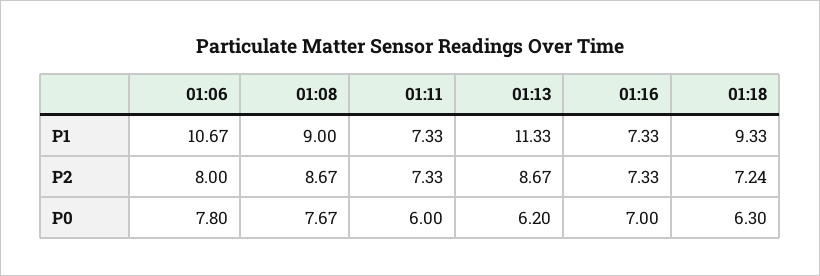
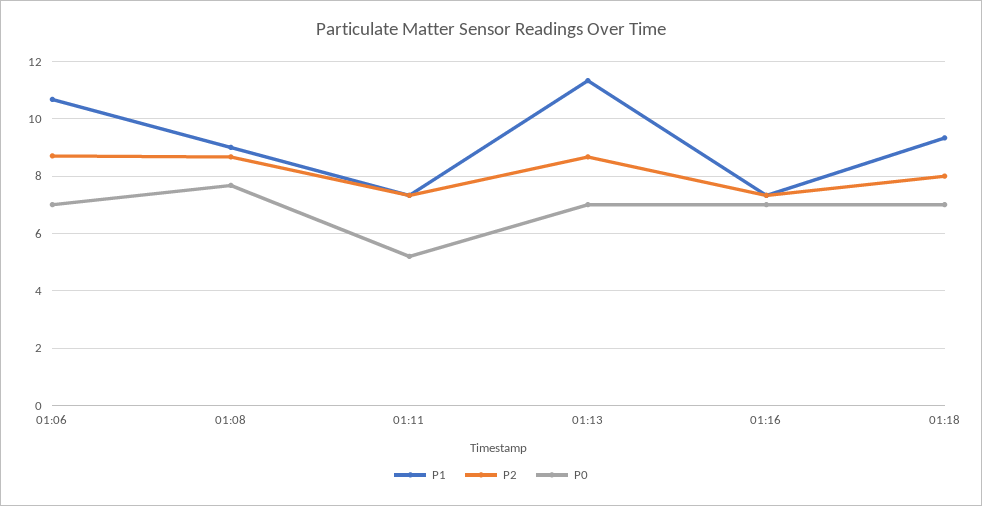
P2, 01:06: 8 -> 8.75
P2, 01:18: 7.24 -> 8
P0, 01:06: 7.8 -> 7
P0, 01:11: 6 -> 5.25
P0, 01:13: 6.2 -> 7
P0, 01:18: 6.3 -> 7

